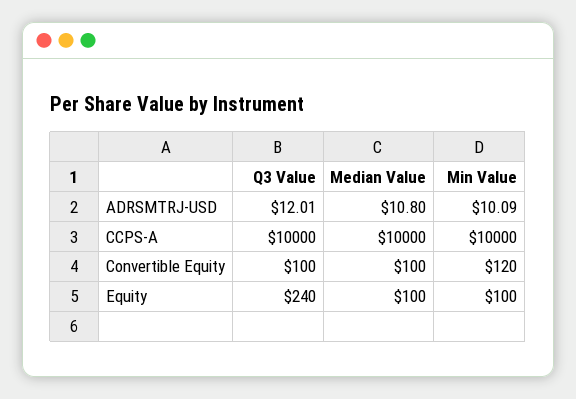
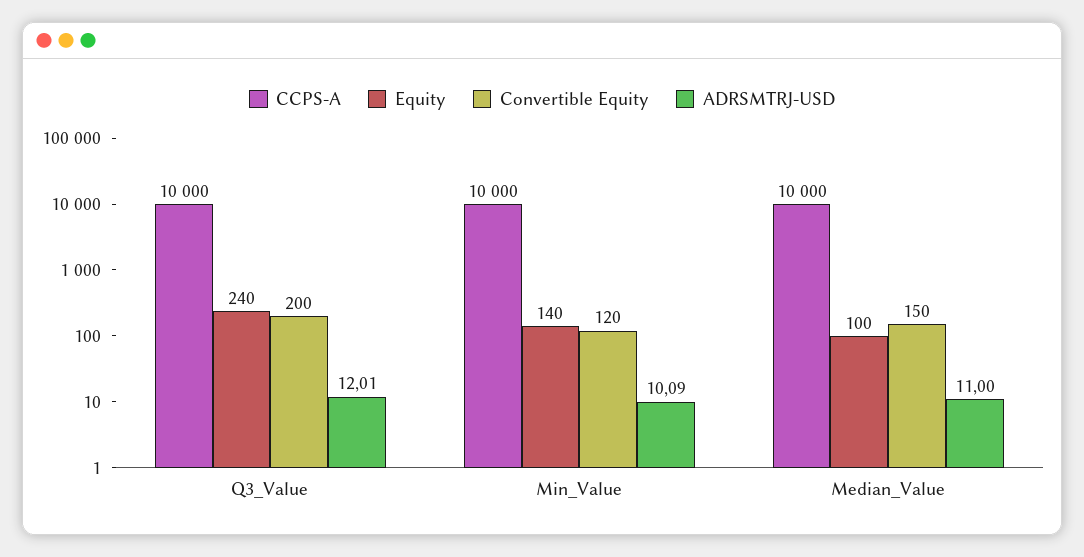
ADRSMTRJ-USD, Median Value: 10.8 -> 11
Convertible Equity, Q3 Value: 100 -> 200
Convertible Equity, Median Value: 100 -> 150
Equity, Min Value: 100 -> 140

